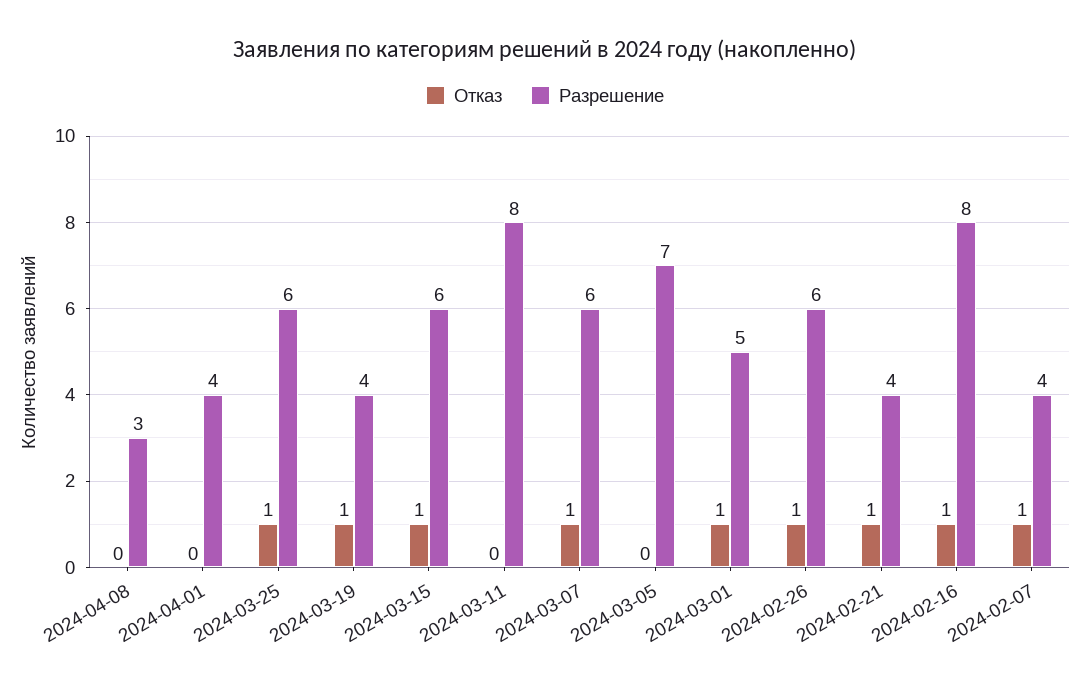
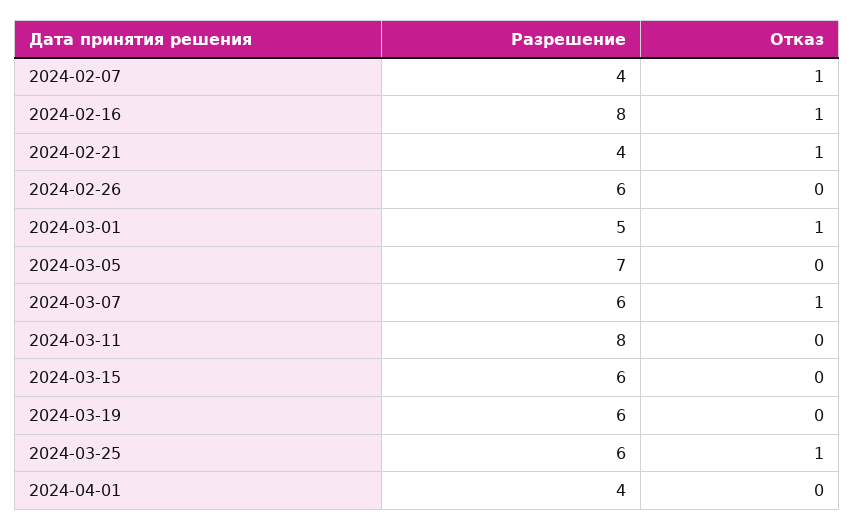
Отказ, 2024-04-08: 0 -> none
Разрешение, 2024-04-08: 3 -> none
Отказ, 2024-03-19: 1 -> 0
Разрешение, 2024-03-19: 4 -> 6
Отказ, 2024-03-15: 1 -> 0
Отказ, 2024-02-26: 1 -> 0

